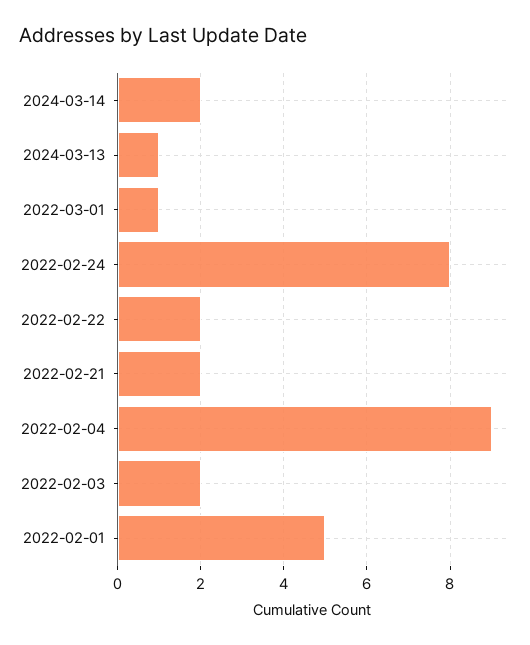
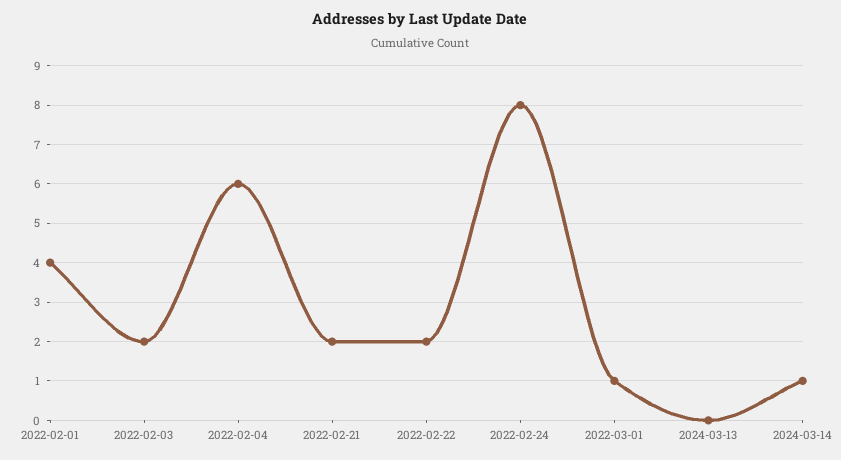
2024-03-14: 2 -> 1
2024-03-13: 1 -> 0
2022-02-04: 9 -> 6
2022-02-01: 5 -> 4

